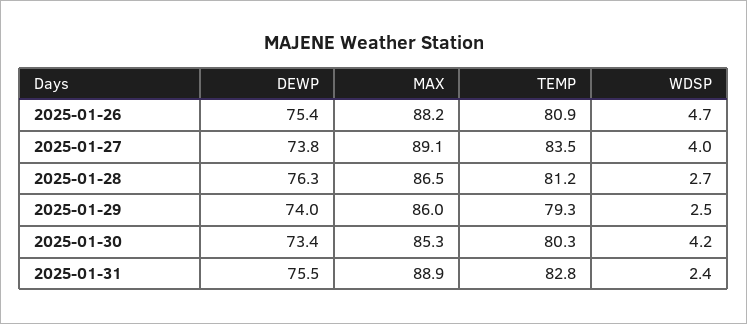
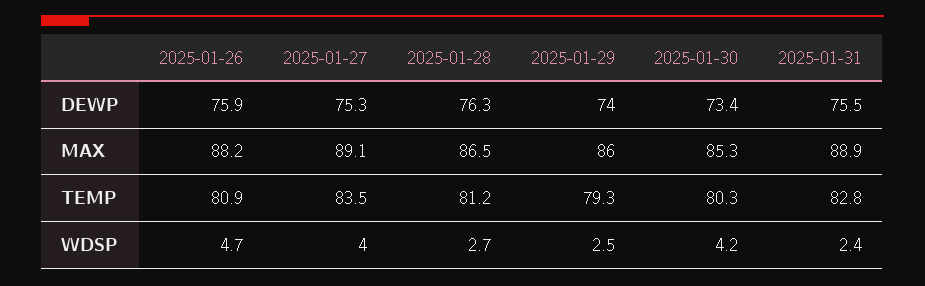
DEWP, 2025-01-26: 75.4 -> 75.9
DEWP, 2025-01-27: 73.8 -> 75.3

